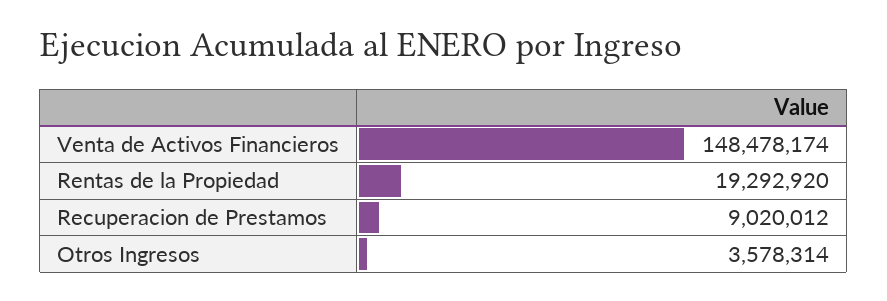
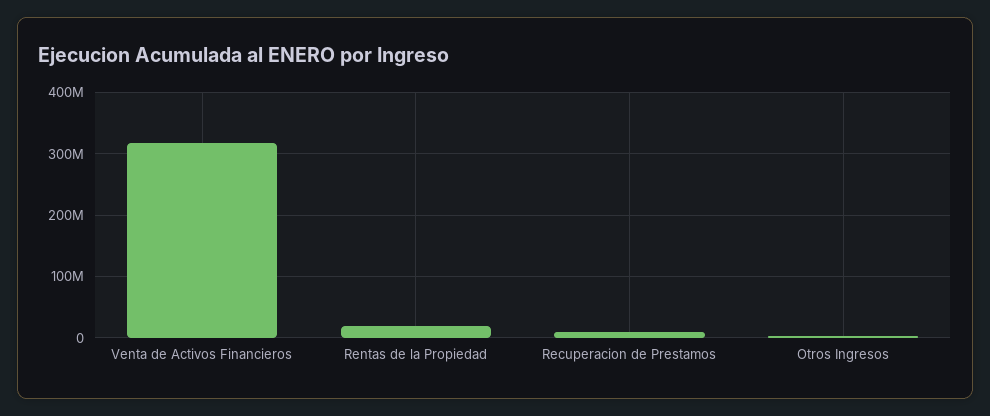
Venta de Activos Financieros: 148478174 -> 320000000

